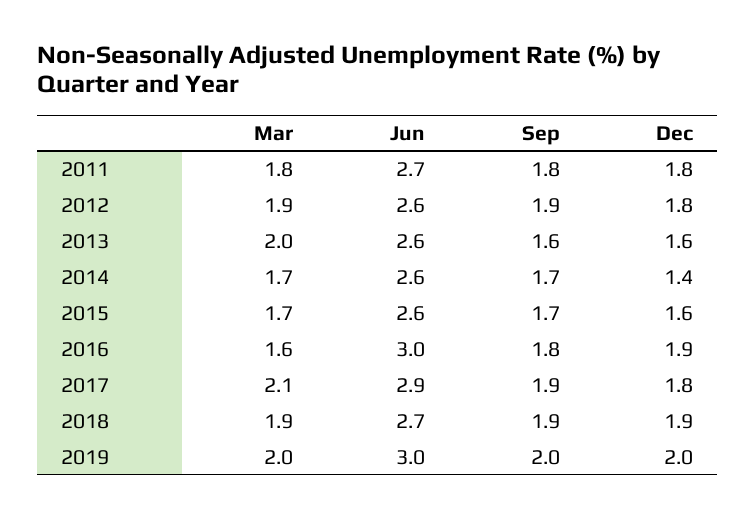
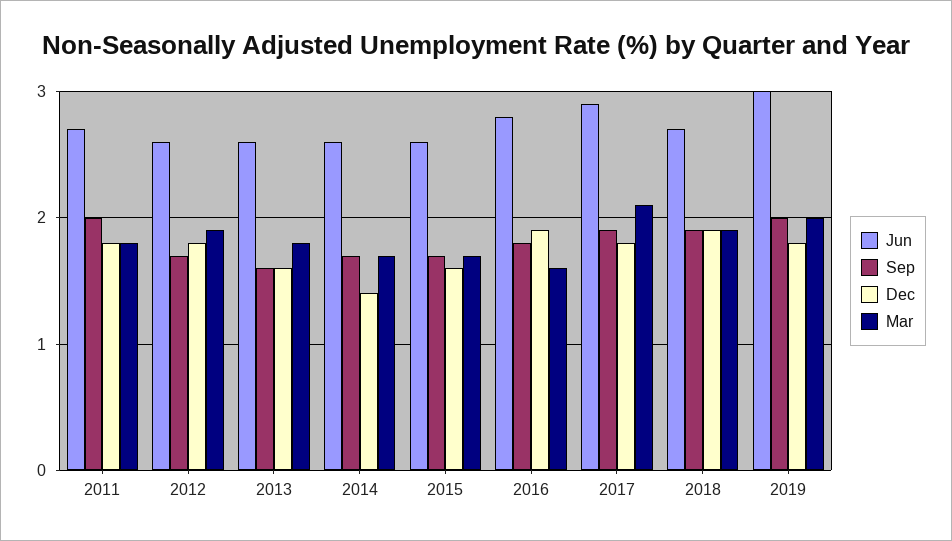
Sep, 2011: 1.8 -> 2
Sep, 2012: 1.9 -> 1.7
Mar, 2013: 2 -> 1.8
Jun, 2016: 3 -> 2.8
Dec, 2019: 2 -> 1.8

